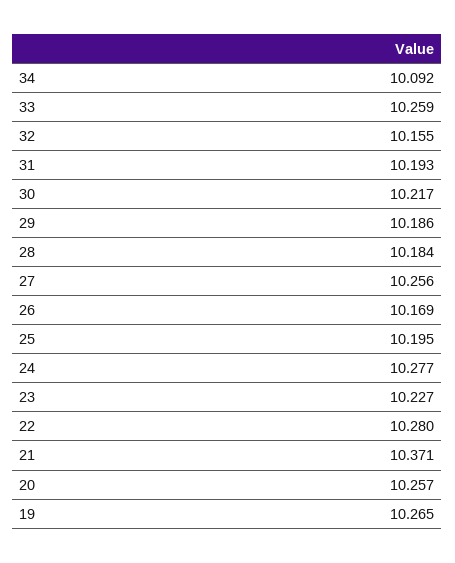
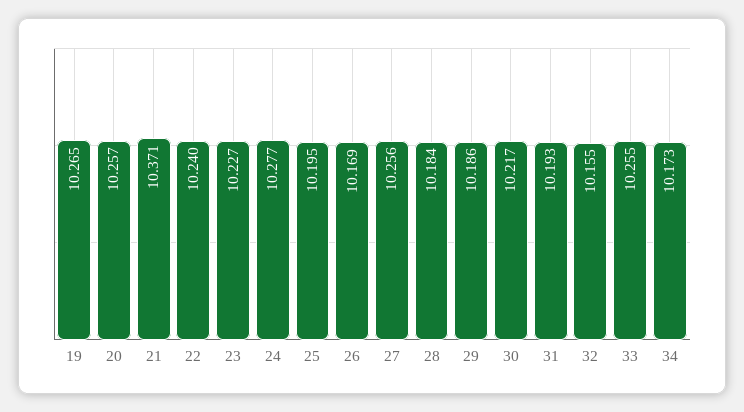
34: 10.092 -> 10.173
33: 10.259 -> 10.255
22: 10.28 -> 10.24

